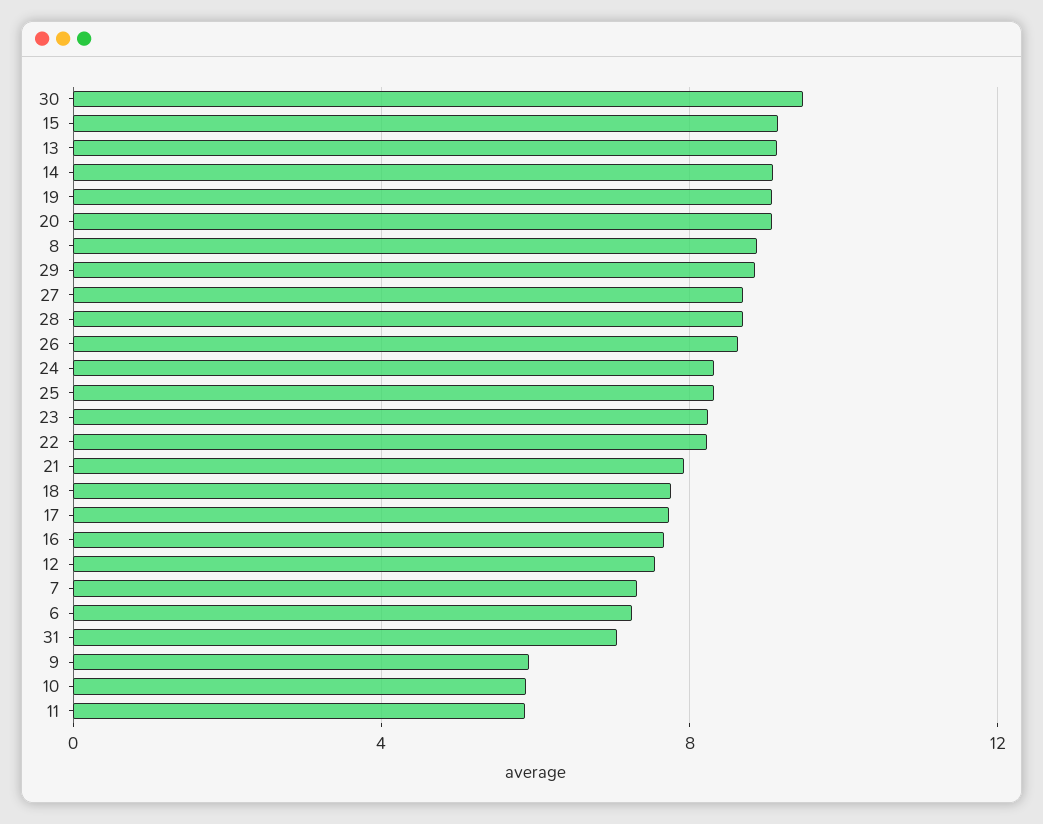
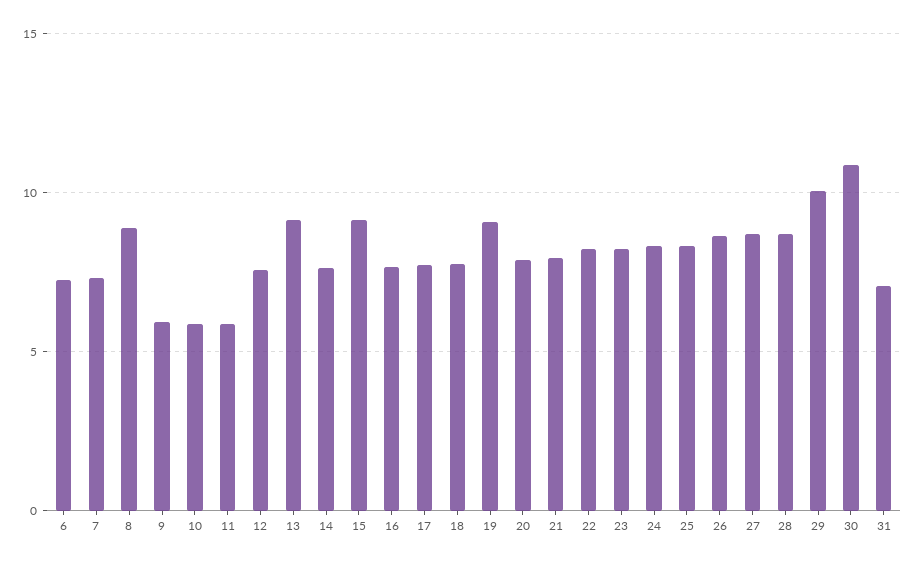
30: 9.5 -> 11
14: 9 -> 7.5
20: 9 -> 8
29: 9 -> 10

